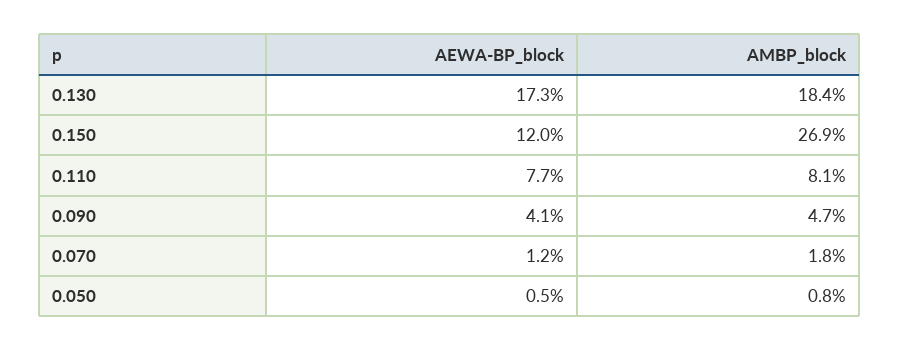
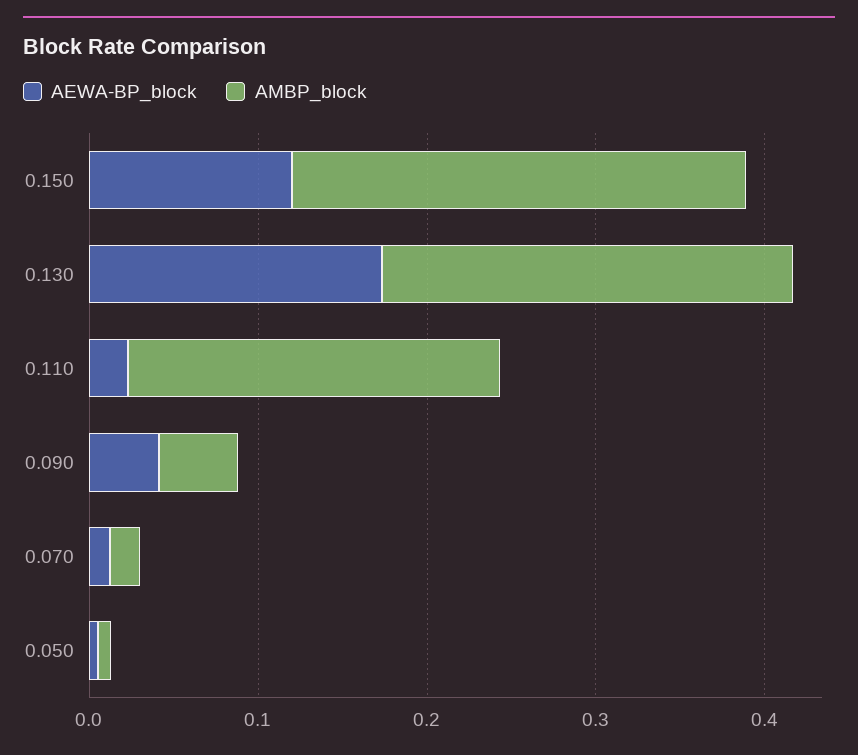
AMBP_block, 0.130: 0.184 -> 0.24
AEWA-BP_block, 0.110: 0.077 -> 0.02
AMBP_block, 0.110: 0.081 -> 0.22

